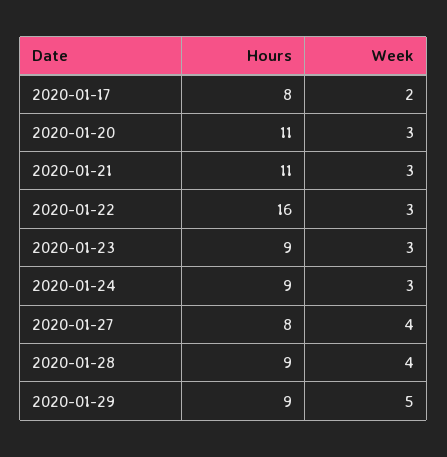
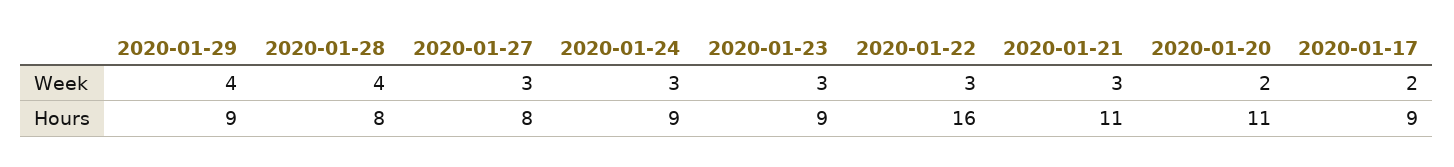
Hours, 2020-01-17: 8 -> 9
Week, 2020-01-20: 3 -> 2
Week, 2020-01-27: 4 -> 3
Hours, 2020-01-28: 9 -> 8
Week, 2020-01-29: 5 -> 4

